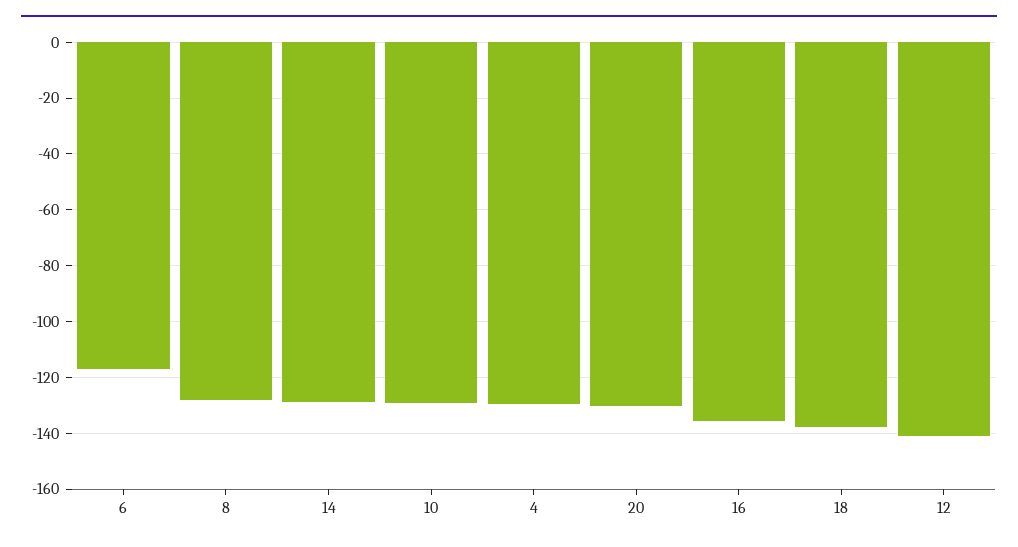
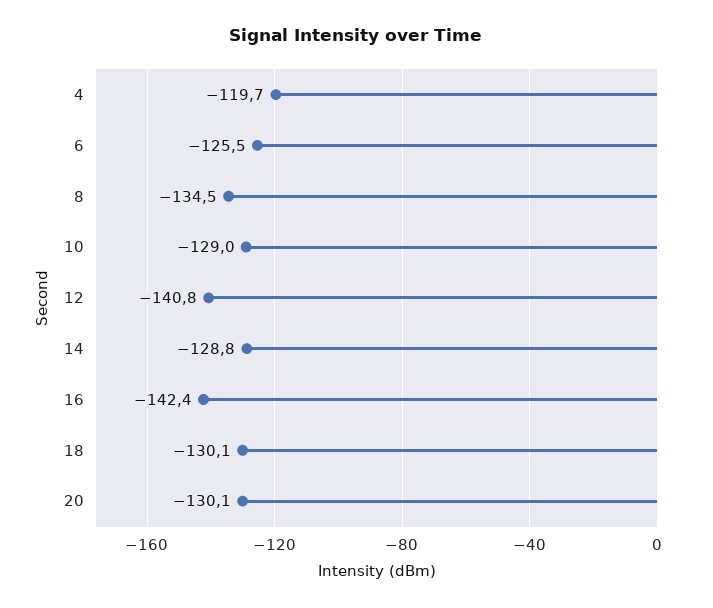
6: -117.5 -> -125.5
8: -127.5 -> -134.5
4: -130 -> -119.7
16: -135 -> -142.4
18: -137.5 -> -130.1

